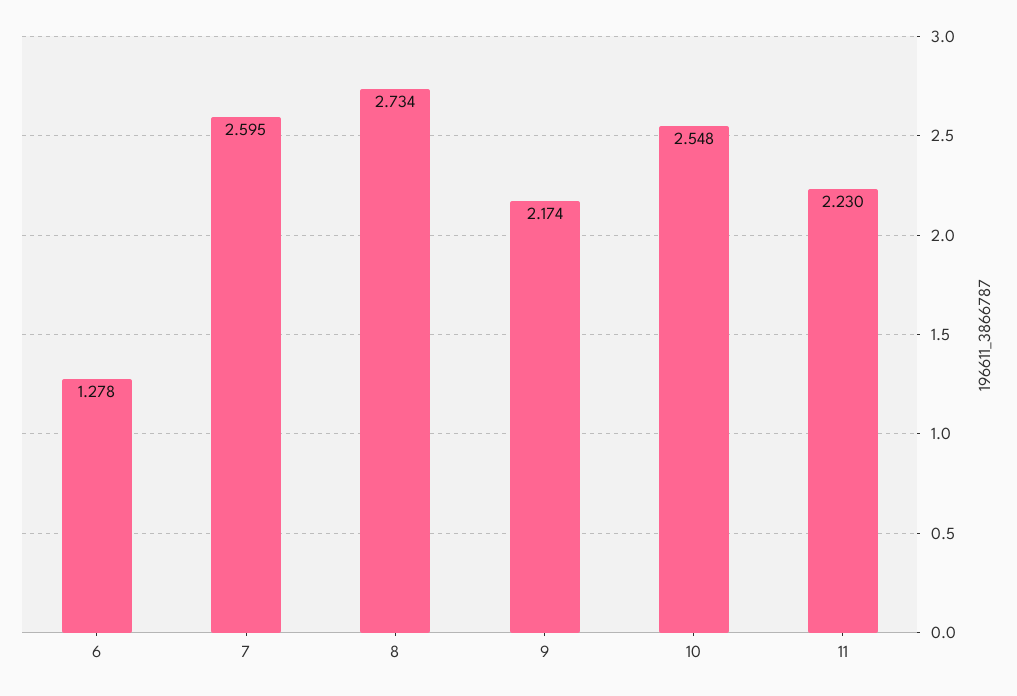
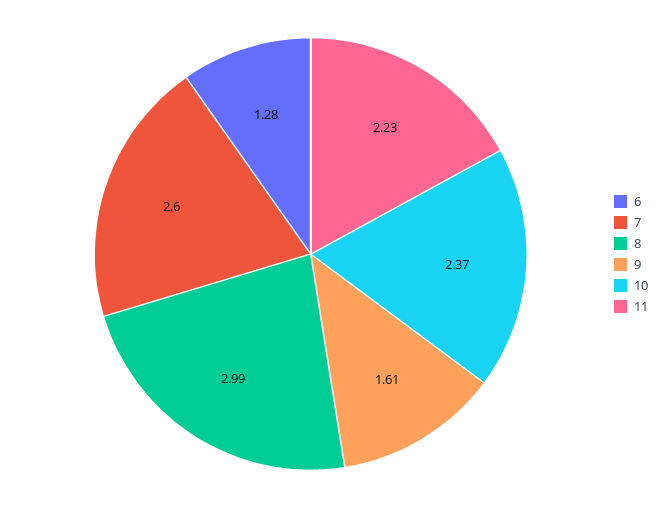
8: 2.734 -> 2.99
9: 2.174 -> 1.61
10: 2.548 -> 2.37

